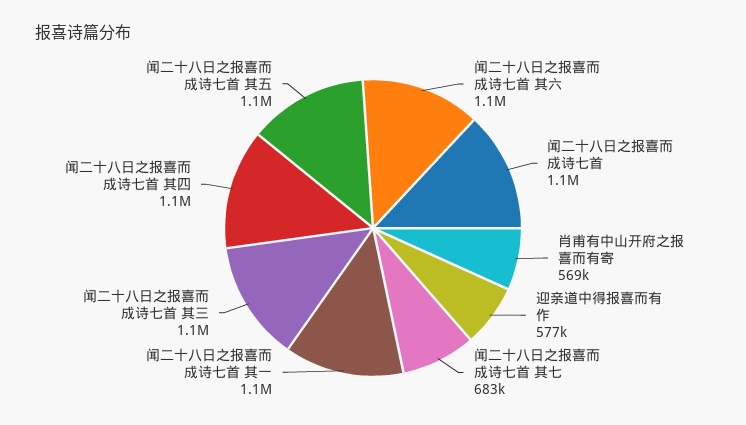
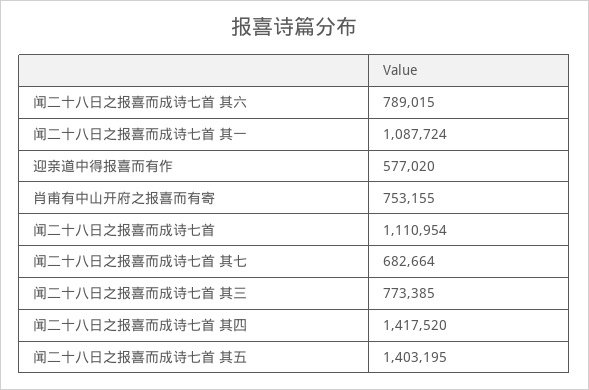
闻二十八日之报喜而成诗七首 其六: 1100000 -> 789015
肖甫有中山开府之报喜而有寄: 569000 -> 753155
闻二十八日之报喜而成诗七首 其三: 1100000 -> 773385
闻二十八日之报喜而成诗七首 其四: 1100000 -> 1417520
闻二十八日之报喜而成诗七首 其五: 1100000 -> 1403195

